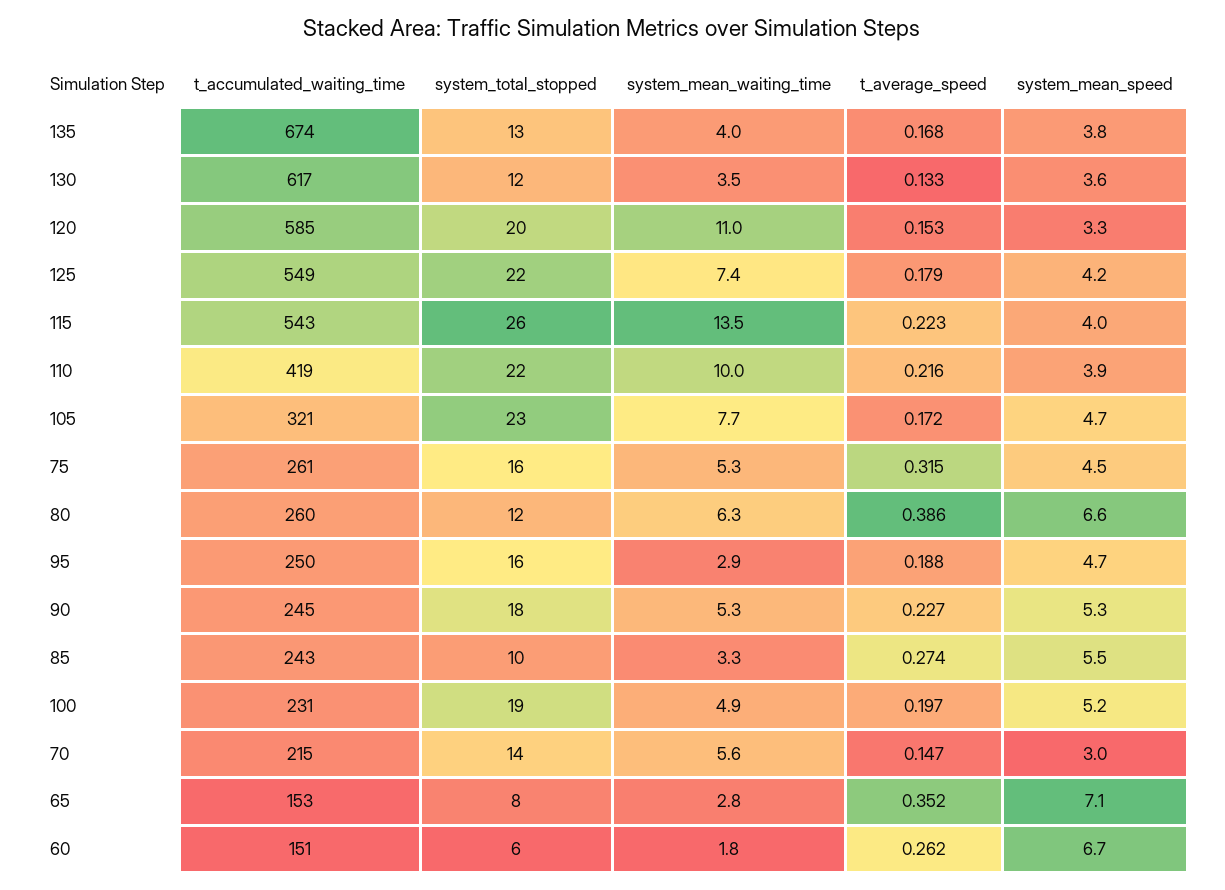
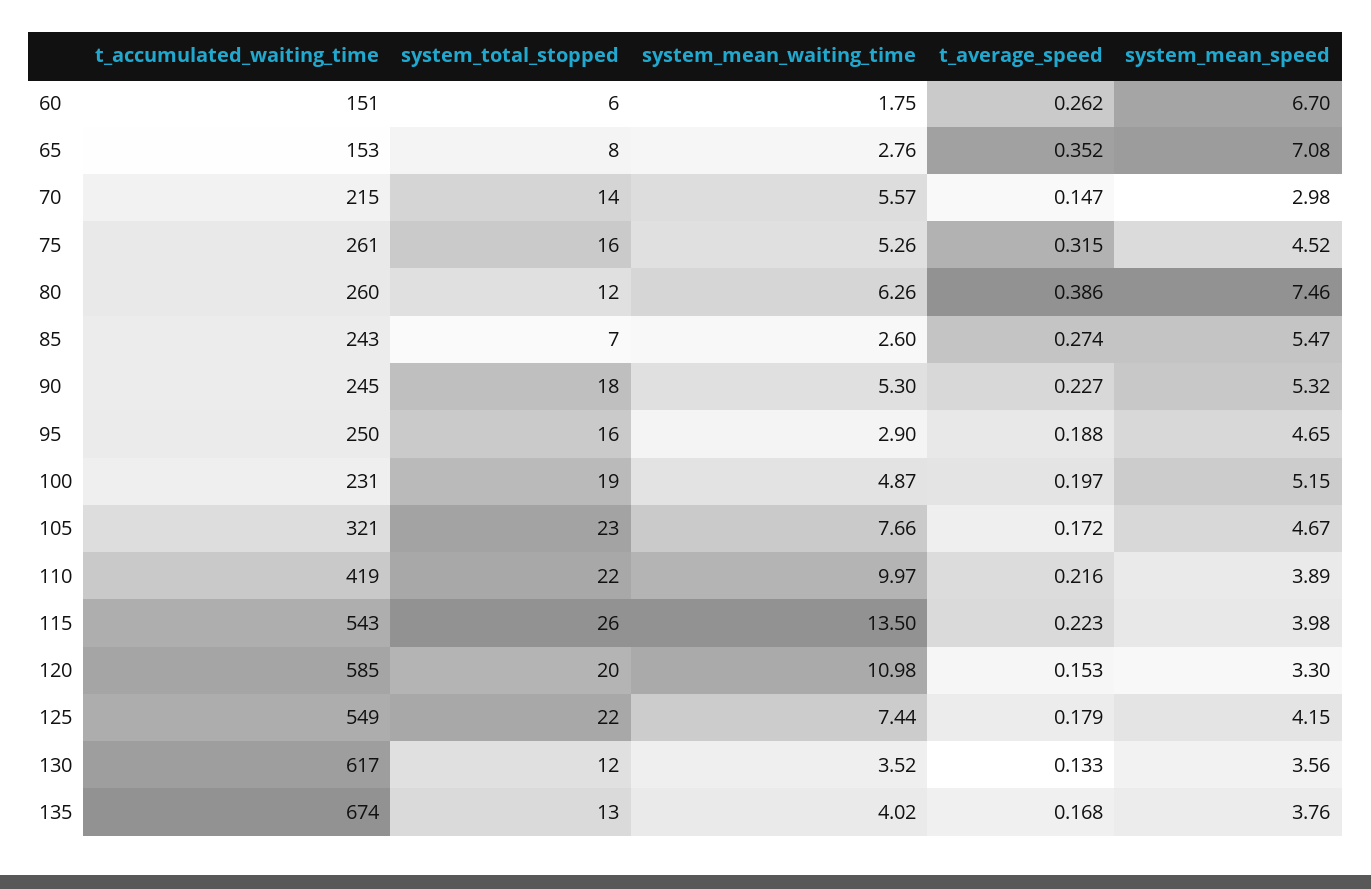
system_mean_speed, 80: 6.6 -> 7.46
system_total_stopped, 85: 10 -> 7
system_mean_waiting_time, 85: 3.3 -> 2.6

